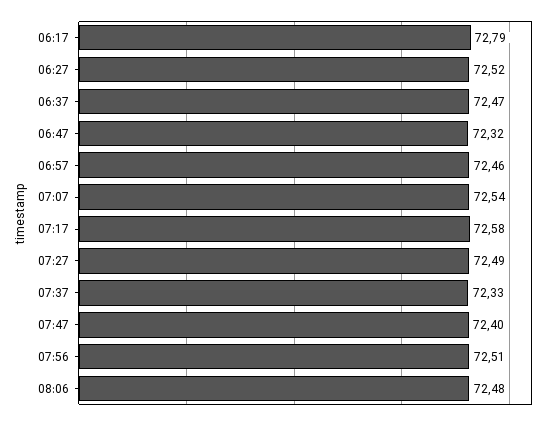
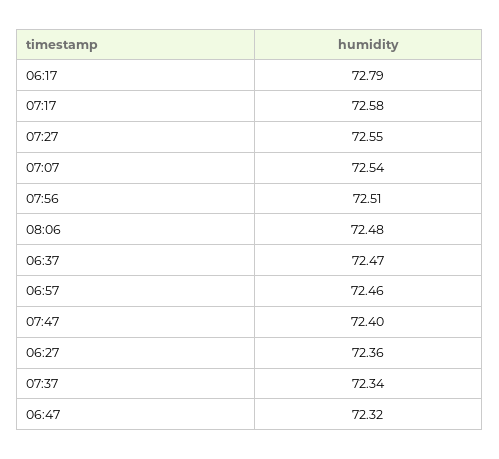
06:27: 72.52 -> 72.36
07:27: 72.49 -> 72.55
07:37: 72.33 -> 72.34

